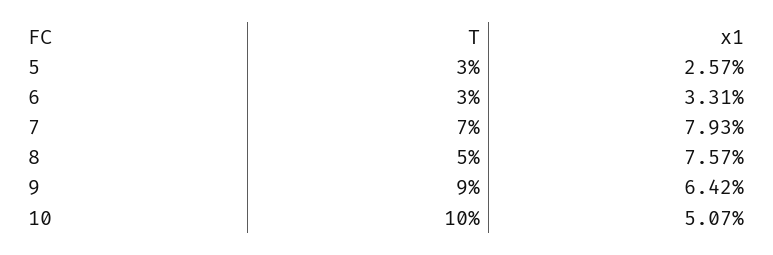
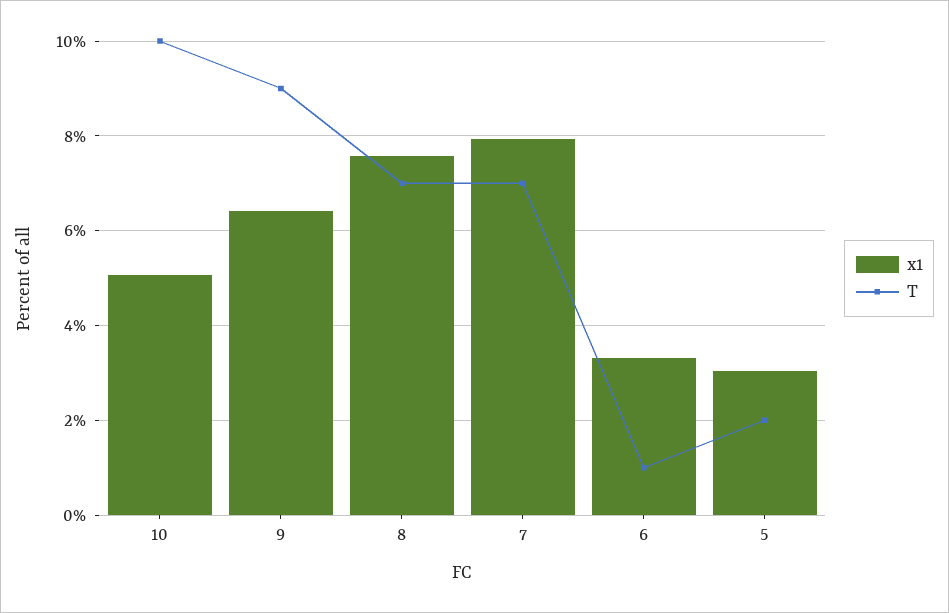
T, 5: 3 -> 2
x1, 5: 2.57 -> 3
T, 6: 3 -> 1
T, 8: 5 -> 7

